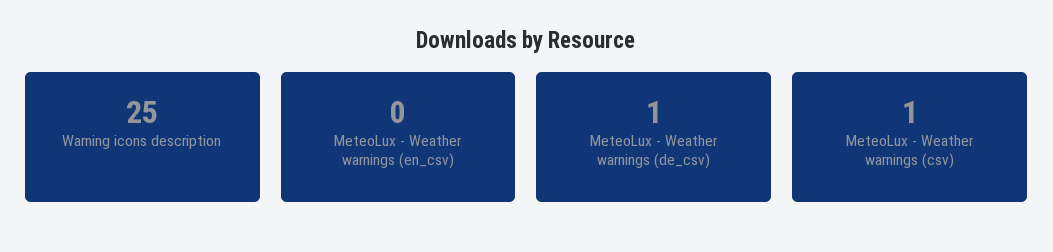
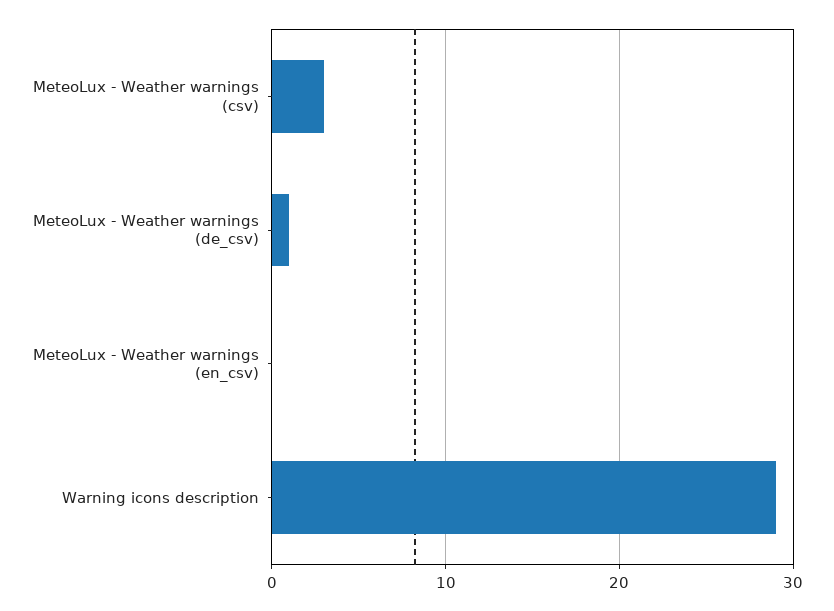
Warning icons description: 25 -> 29
MeteoLux - Weather warnings (csv): 1 -> 3

